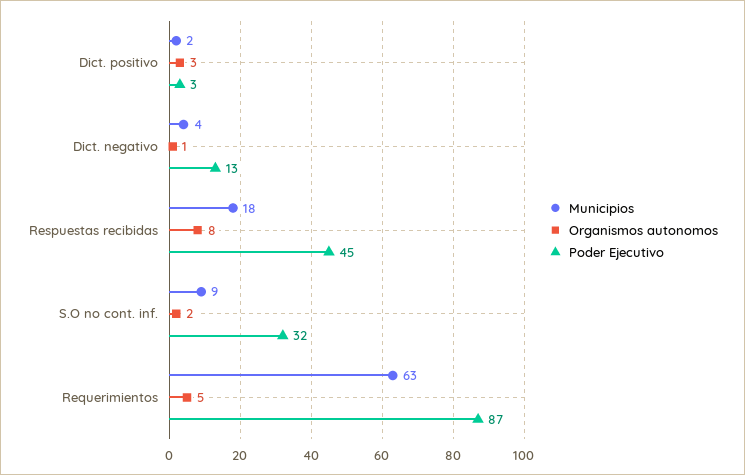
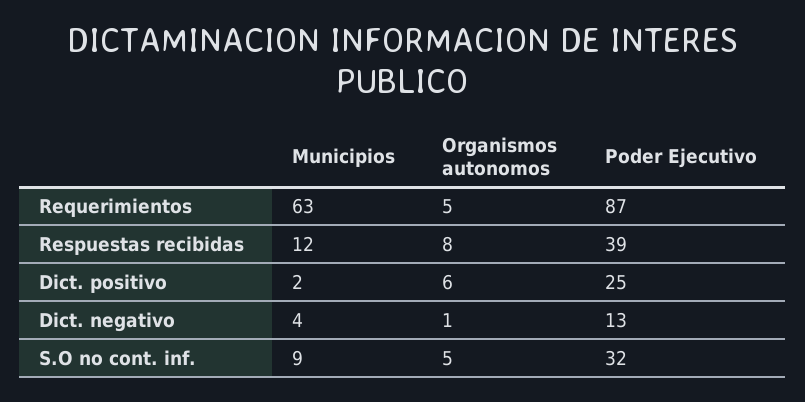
Organismos autonomos, Dict. positivo: 3 -> 6
Poder Ejecutivo, Dict. positivo: 3 -> 25
Municipios, Respuestas recibidas: 18 -> 12
Poder Ejecutivo, Respuestas recibidas: 45 -> 39
Organismos autonomos, S.O no cont. inf.: 2 -> 5

